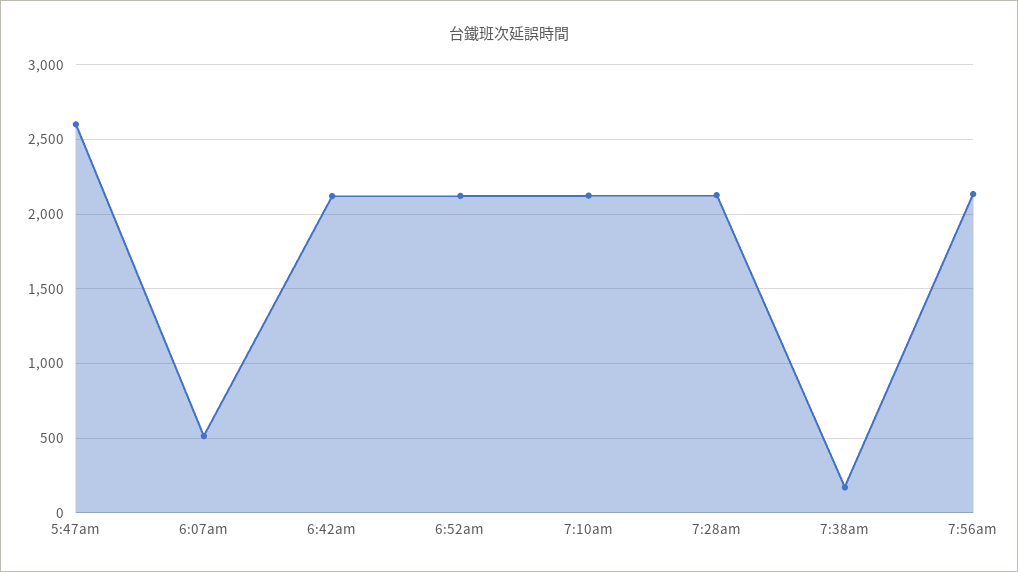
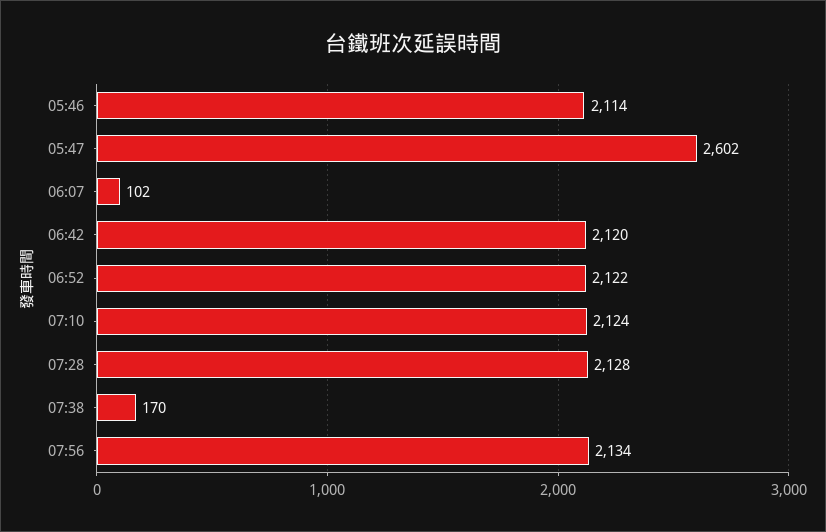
6:07am: 500 -> 102
05:46: none -> 2114

